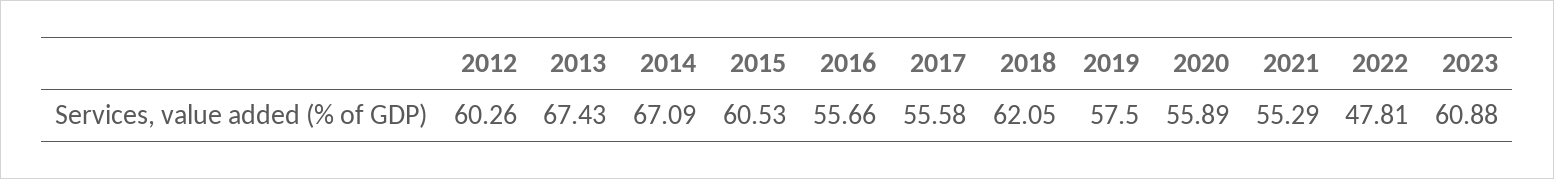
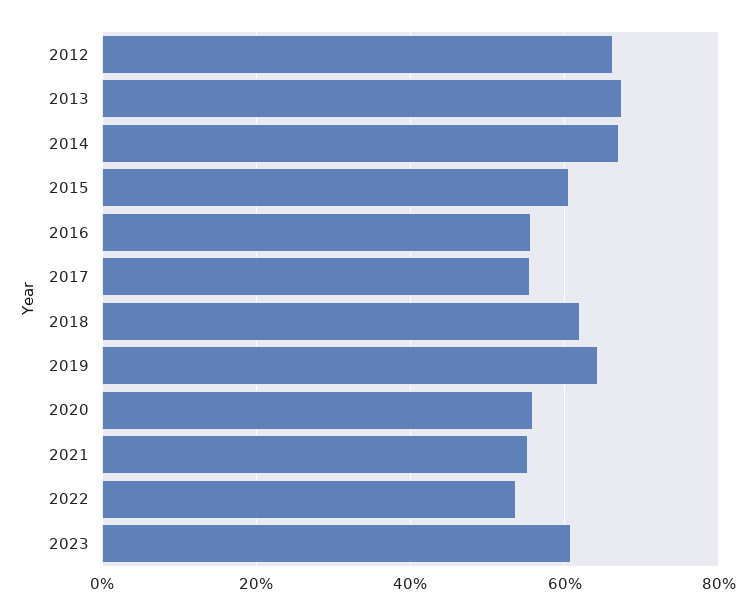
2012: 60.26 -> 66
2019: 57.5 -> 64
2022: 47.81 -> 54

